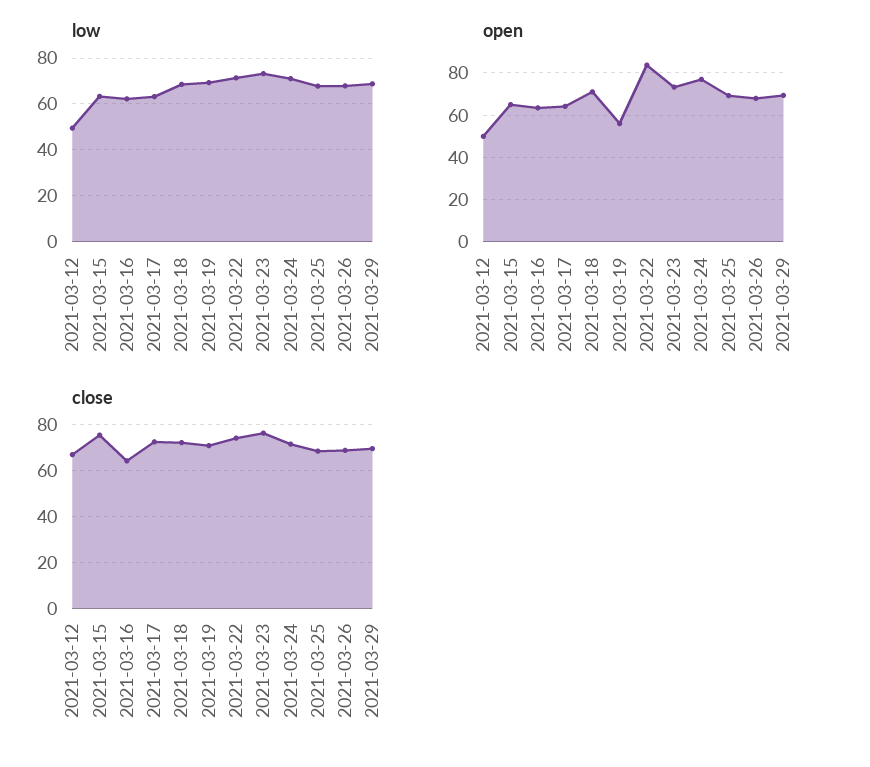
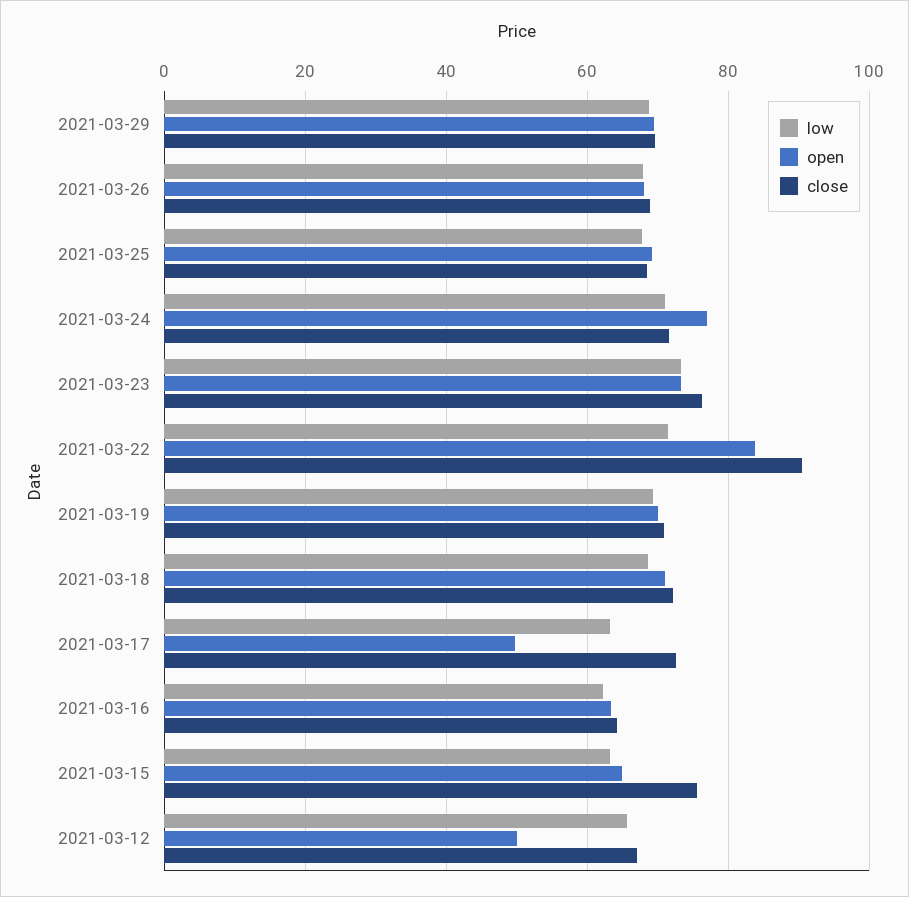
low, 2021-03-12: 50 -> 66
open, 2021-03-17: 65 -> 50
open, 2021-03-19: 55 -> 70
close, 2021-03-22: 75 -> 90

